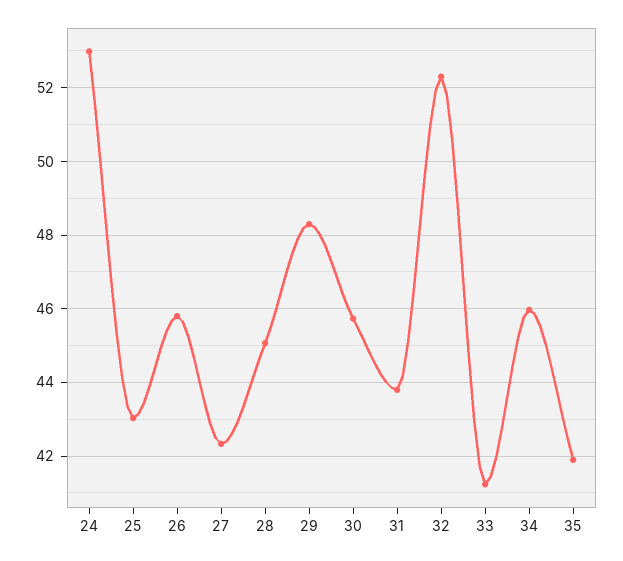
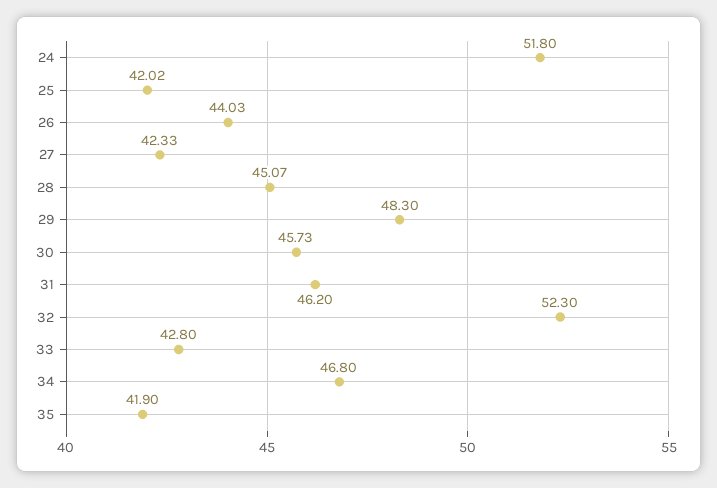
24: 53 -> 51.8
25: 43 -> 42.02
26: 45.8 -> 44.03
31: 43.8 -> 46.2
33: 41.2 -> 42.8
34: 46 -> 46.8

